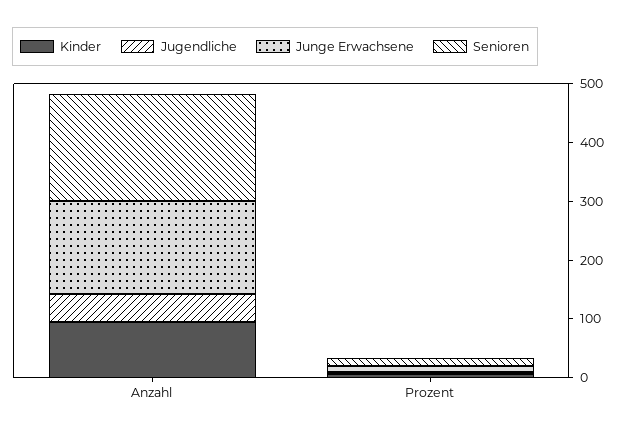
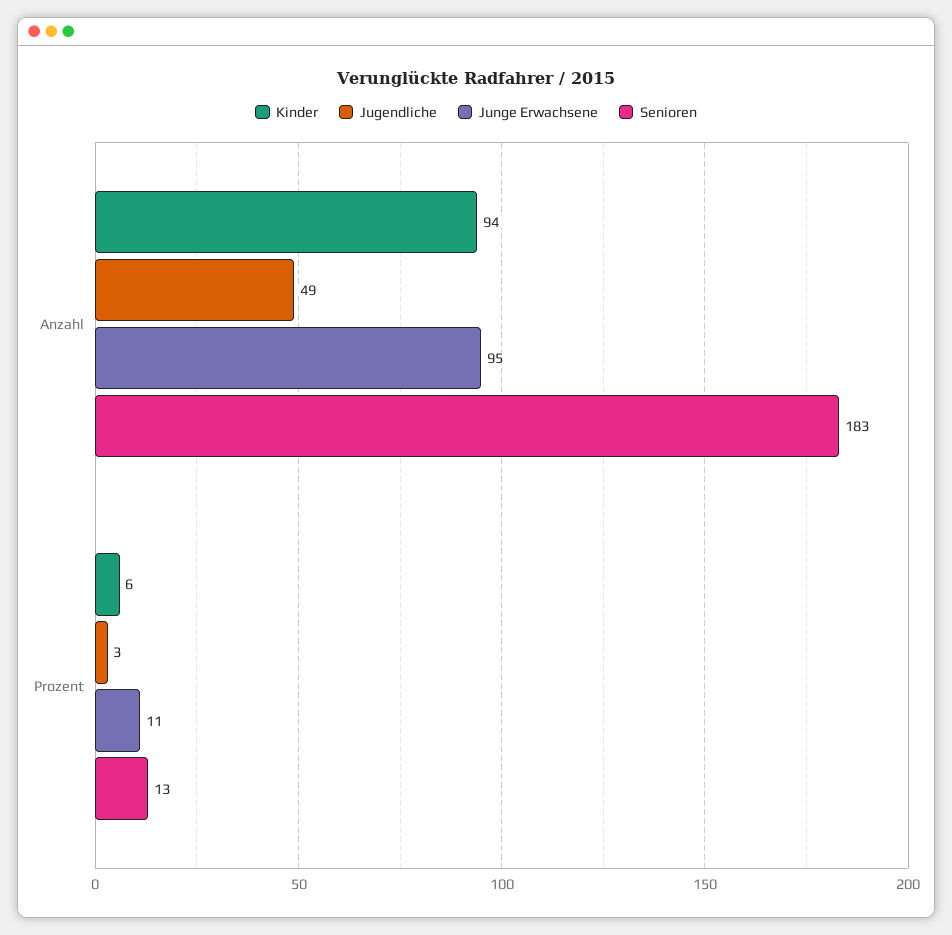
Junge Erwachsene, Anzahl: 160 -> 95

